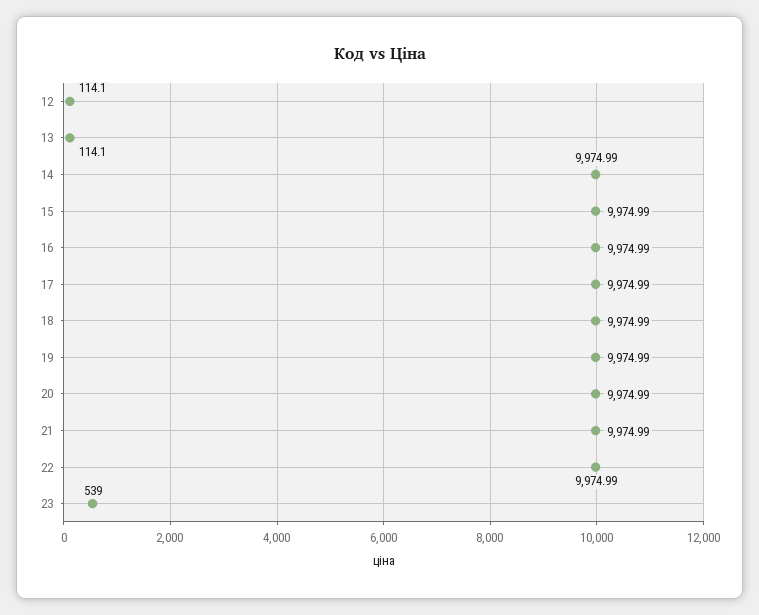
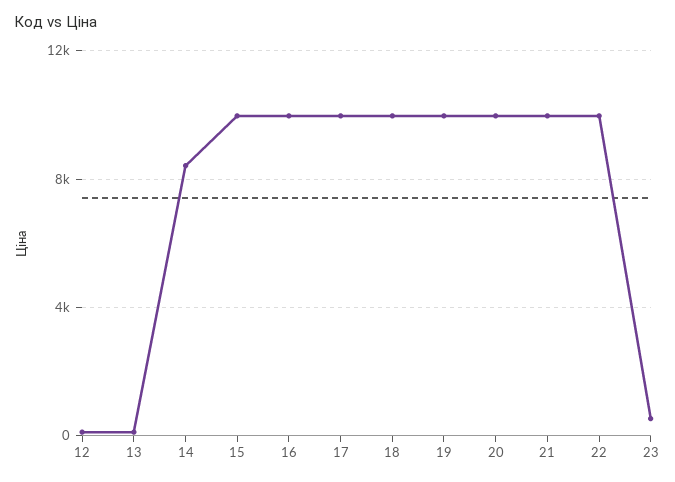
14: 9974.99 -> 8500

